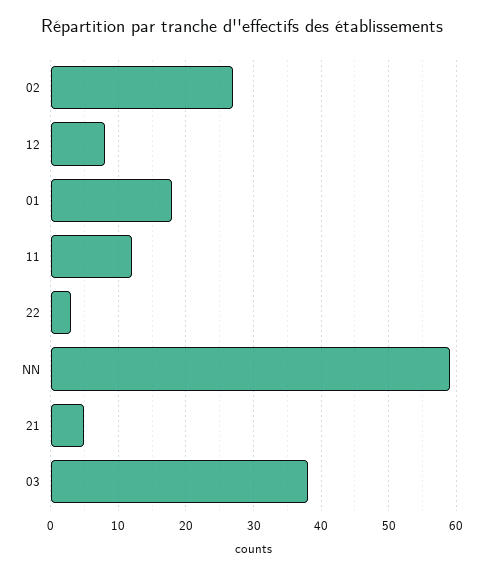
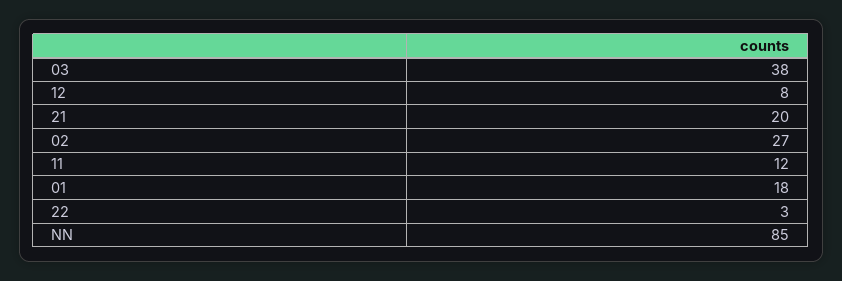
NN: 59 -> 85
21: 5 -> 20

